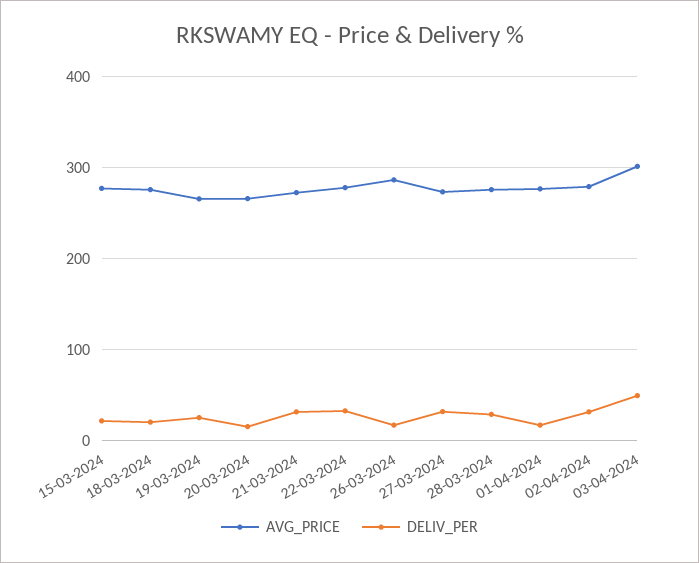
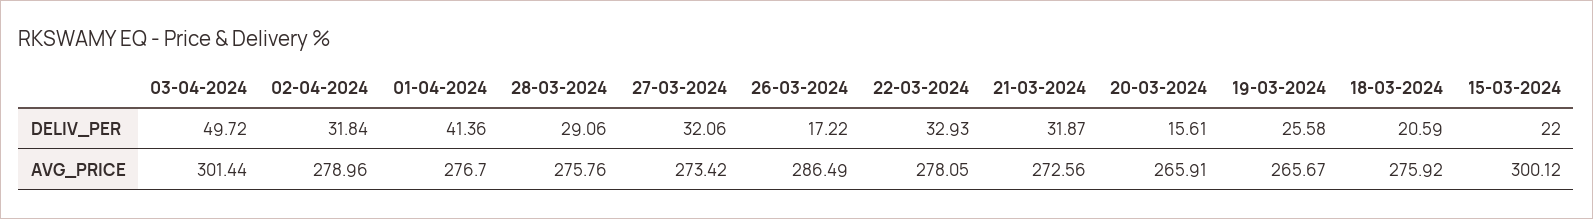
AVG_PRICE, 15-03-2024: 280 -> 300.12
DELIV_PER, 01-04-2024: 20 -> 41.36

